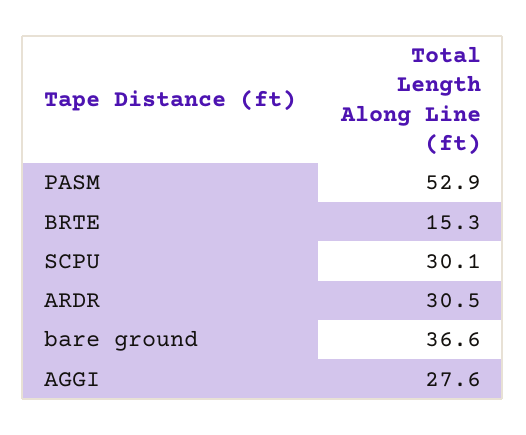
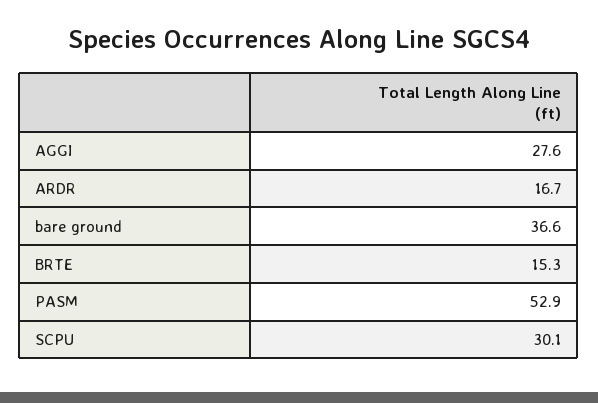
ARDR: 30.5 -> 16.7

